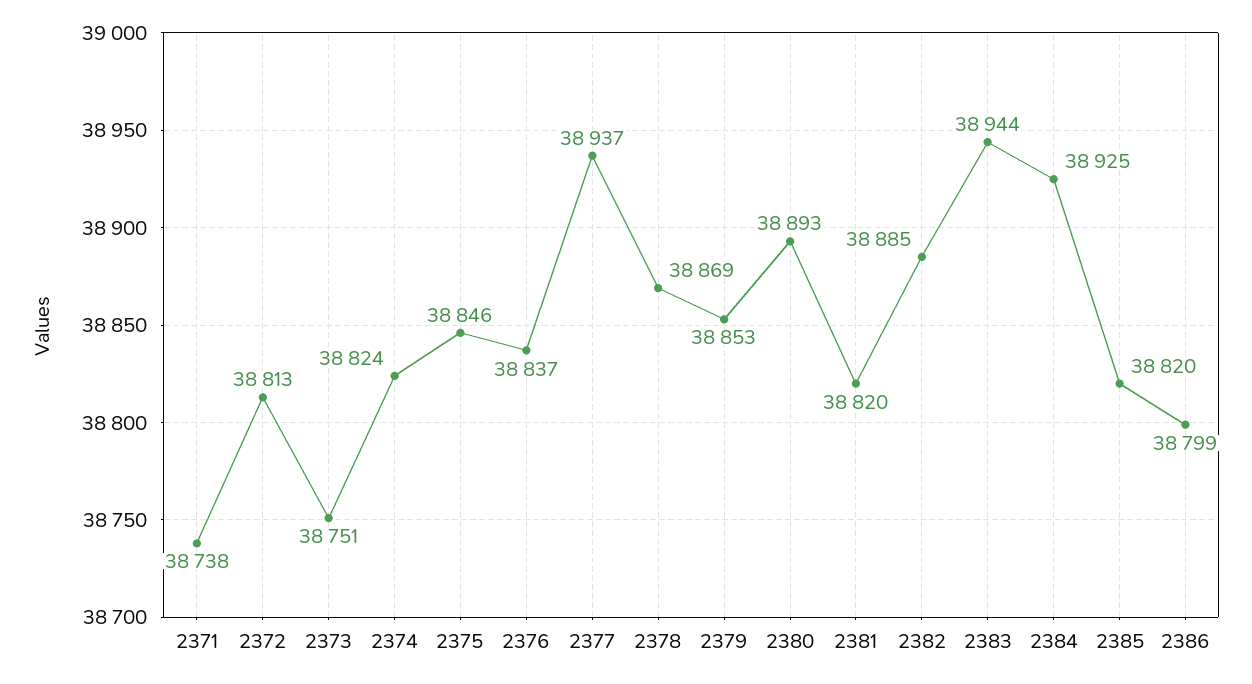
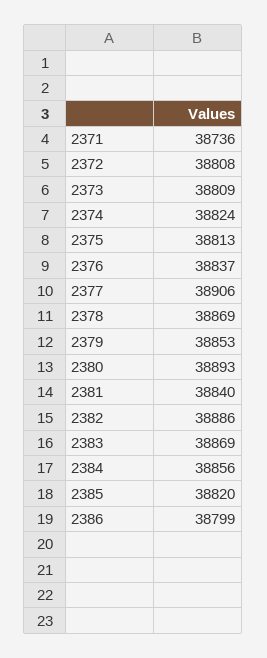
2371: 38738 -> 38736
2372: 38813 -> 38808
2373: 38751 -> 38809
2375: 38846 -> 38813
2377: 38937 -> 38906
2381: 38820 -> 38840
2382: 38885 -> 38886
2383: 38944 -> 38869
2384: 38925 -> 38856

